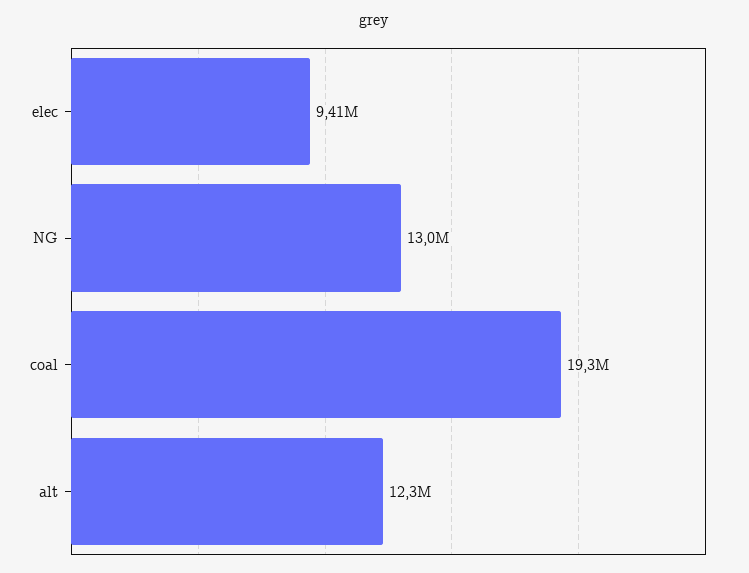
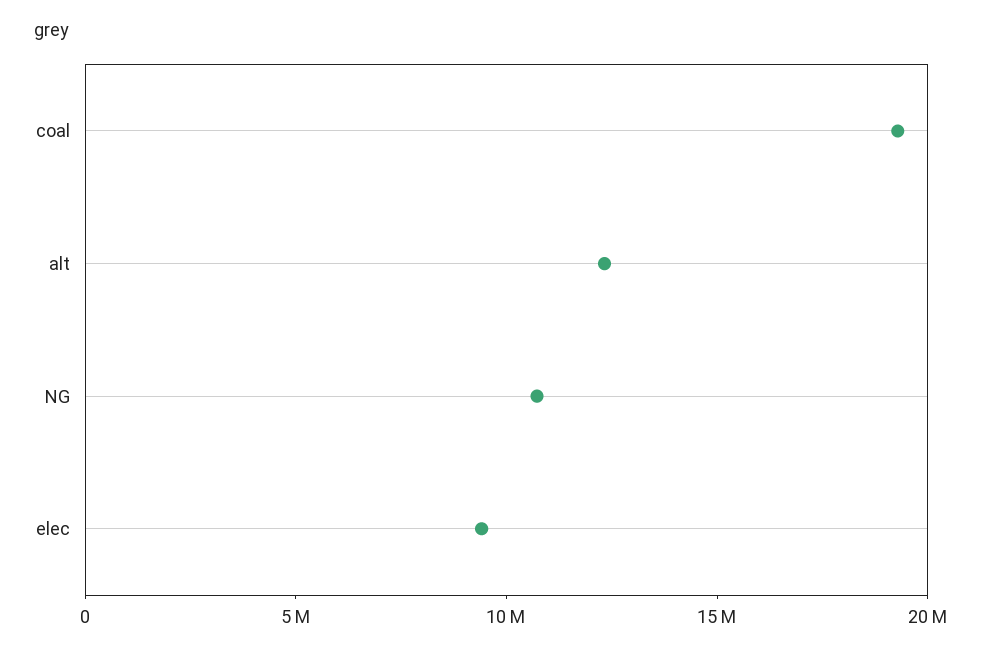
NG: 13000000 -> 11000000

